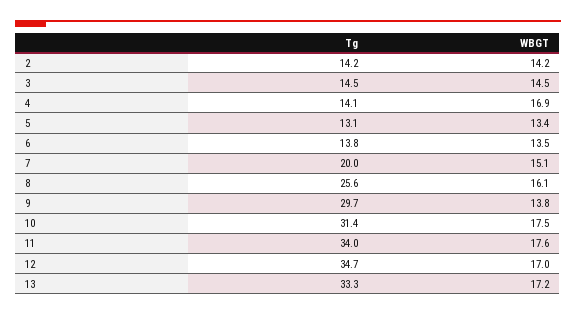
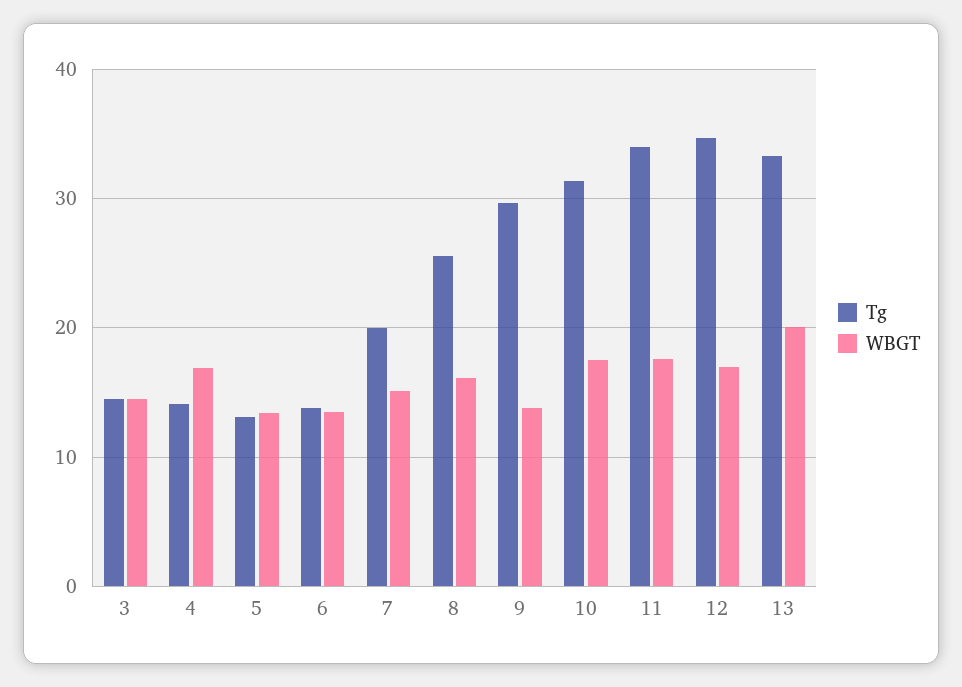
Tg, 2: 14.2 -> none
WBGT, 2: 14.2 -> none
WBGT, 13: 17.2 -> 20

